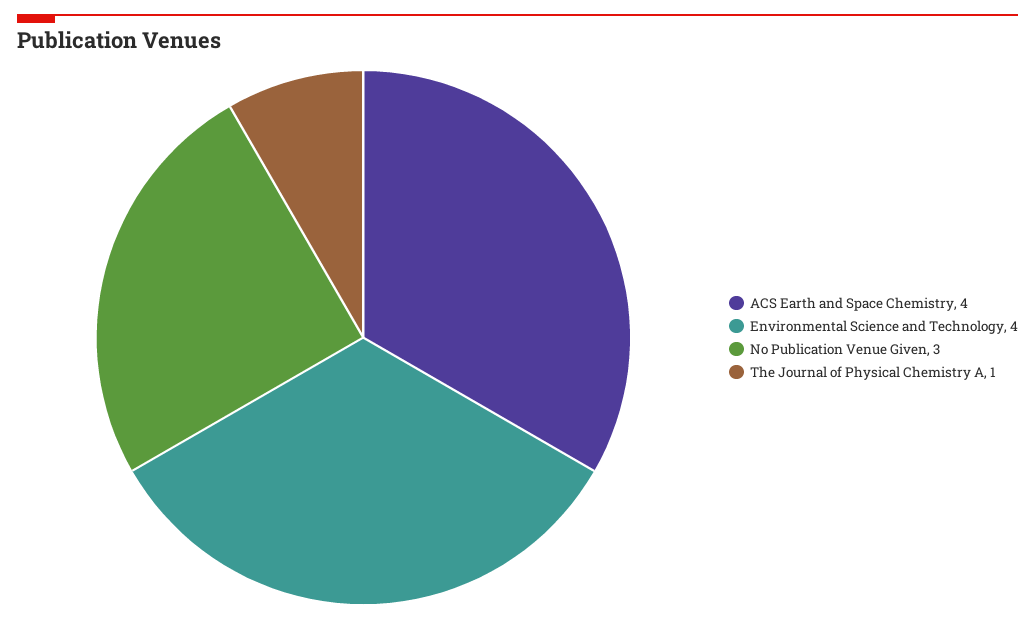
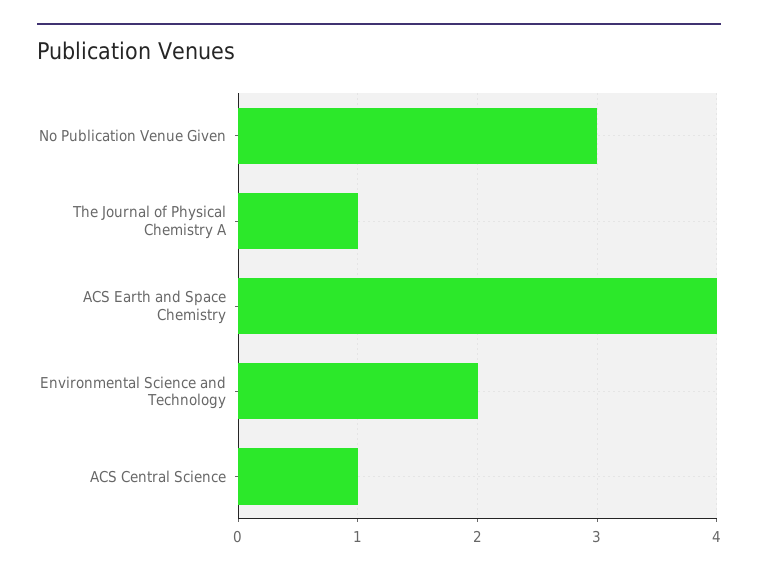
Environmental Science and Technology: 4 -> 2
ACS Central Science: none -> 1

